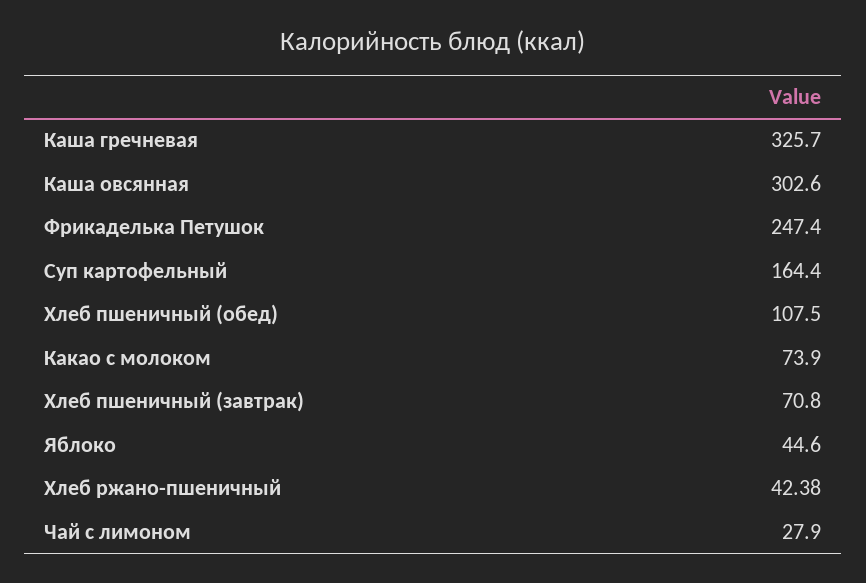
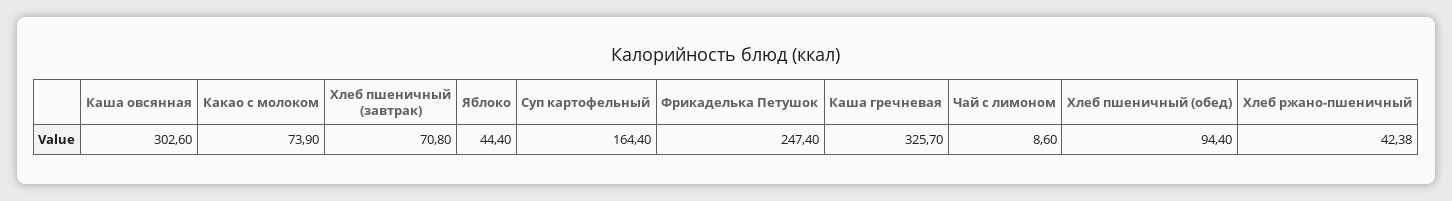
Хлеб пшеничный (обед): 107.5 -> 94.4
Яблоко: 44.6 -> 44.4
Чай с лимоном: 27.9 -> 8.6

